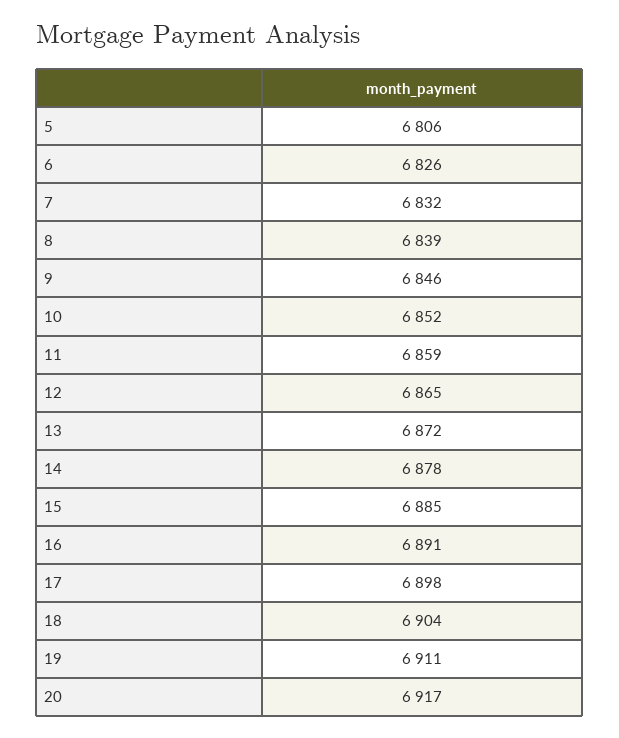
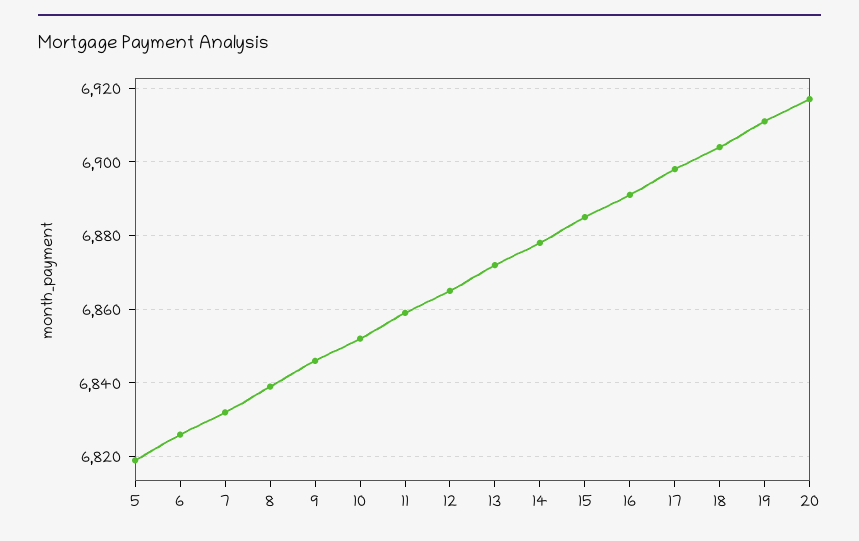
5: 6806 -> 6820

